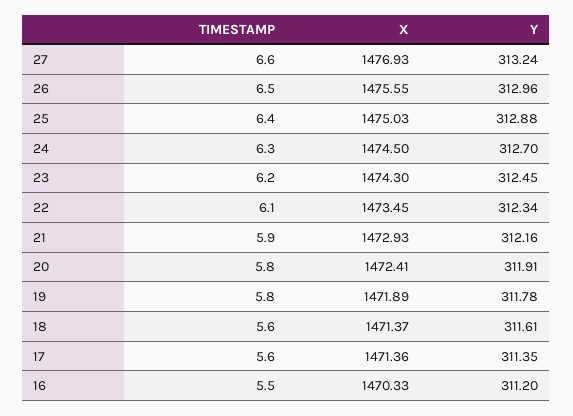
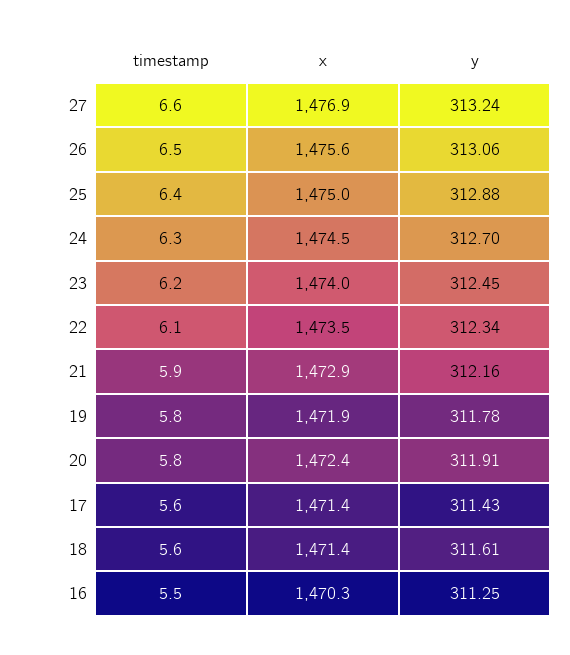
Y, 26: 312.96 -> 313.06
X, 23: 1474.3 -> 1474
Y, 17: 311.35 -> 311.43
Y, 16: 311.2 -> 311.25

